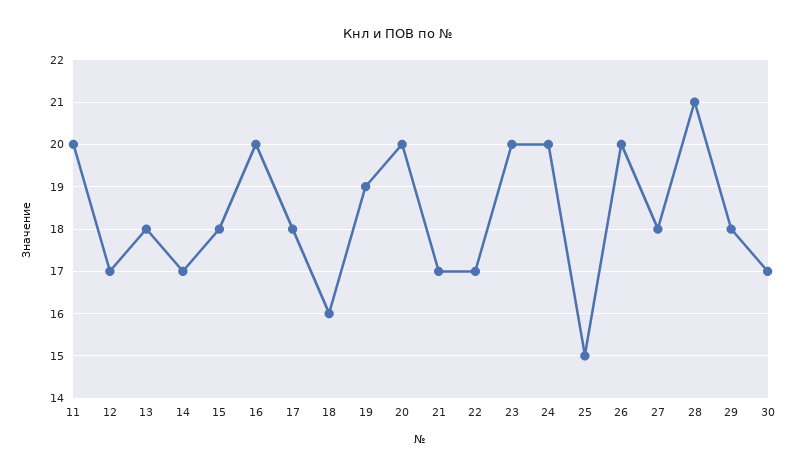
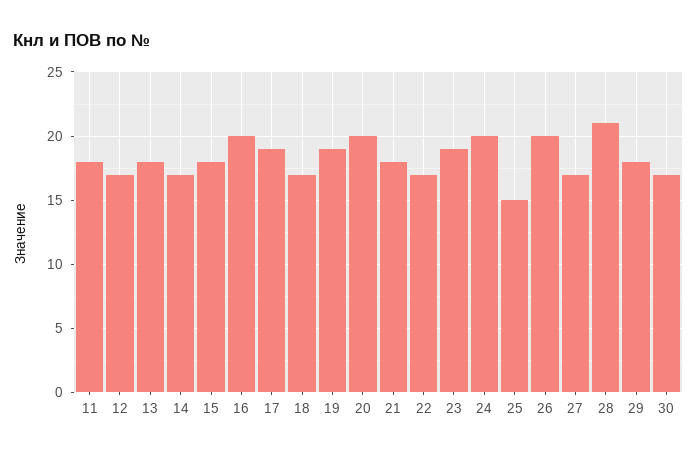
11: 20 -> 18
17: 18 -> 19
18: 16 -> 17
21: 17 -> 18
23: 20 -> 19
27: 18 -> 17

